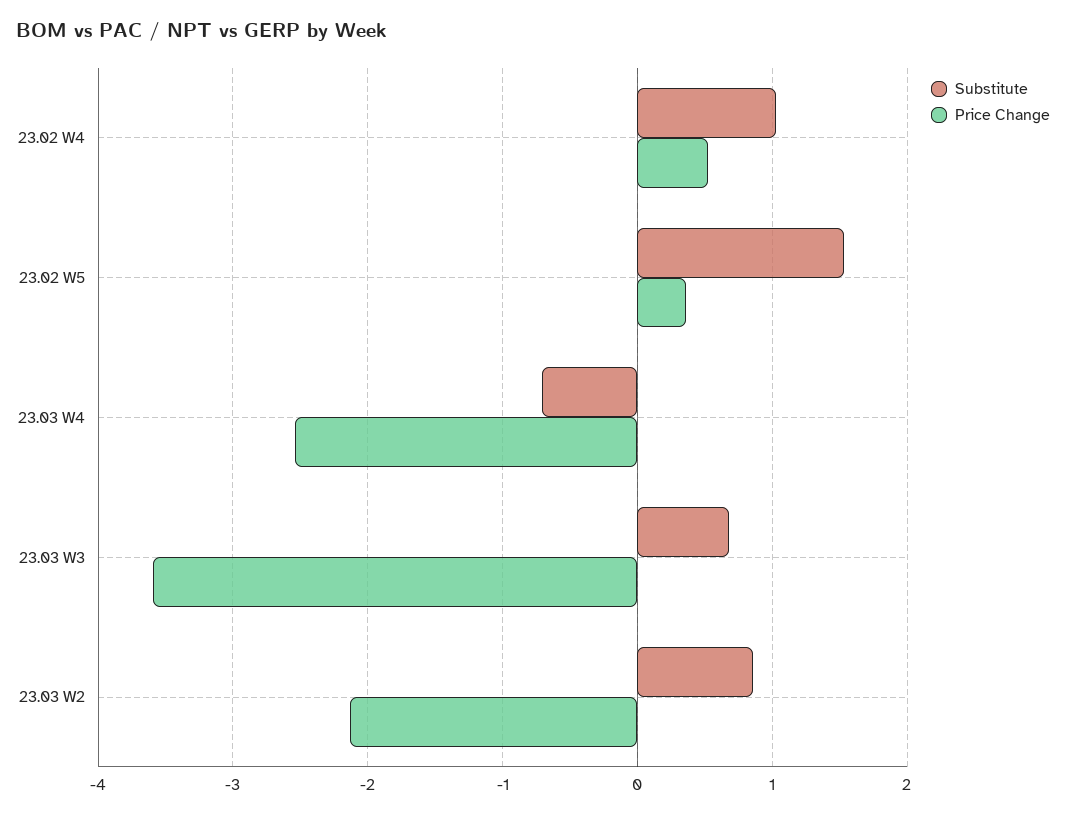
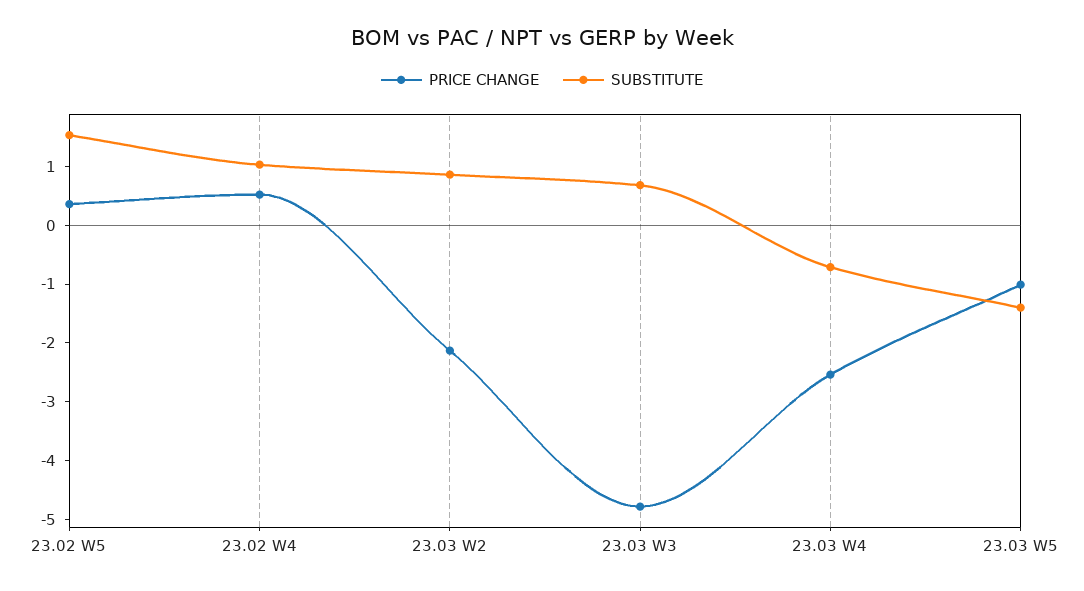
Price Change, 23.03 W3: -3.6 -> -4.8
Price Change, 23.03 W5: none -> -1
Substitute, 23.03 W5: none -> -1.4

